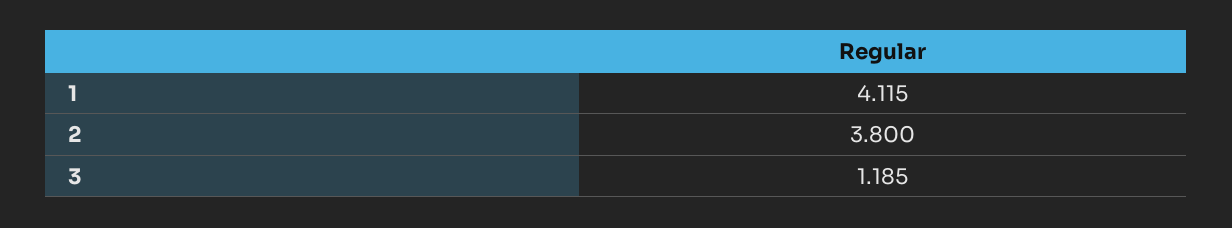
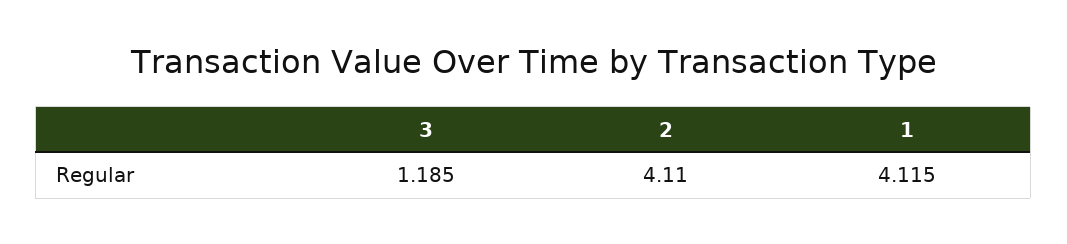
2: 3.8 -> 4.11

